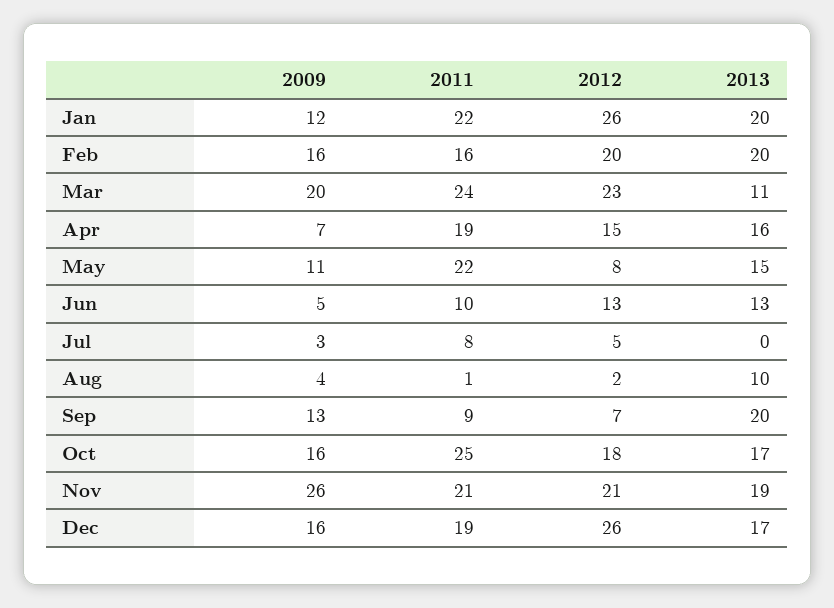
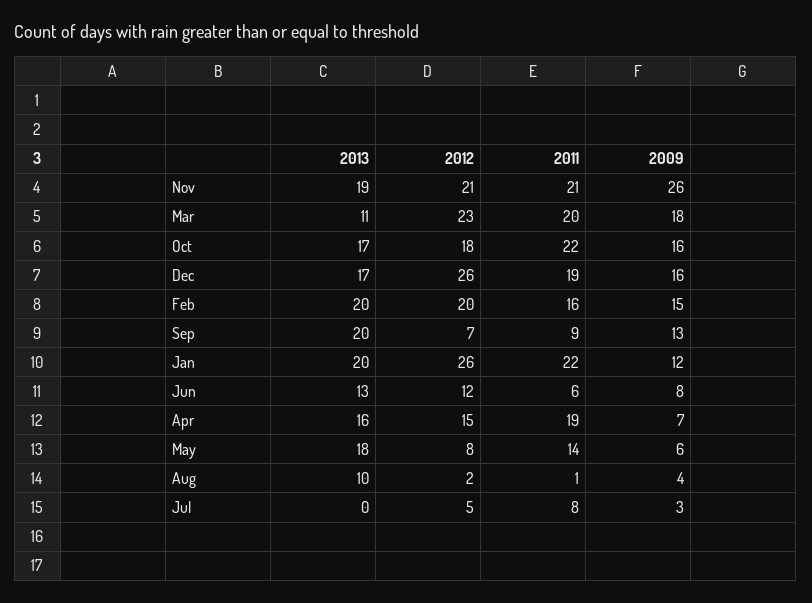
2009, Feb: 16 -> 15
2009, Mar: 20 -> 18
2011, Mar: 24 -> 20
2009, May: 11 -> 6
2011, May: 22 -> 14
2013, May: 15 -> 18
2009, Jun: 5 -> 8
2011, Jun: 10 -> 6
2012, Jun: 13 -> 12
2011, Oct: 25 -> 22

